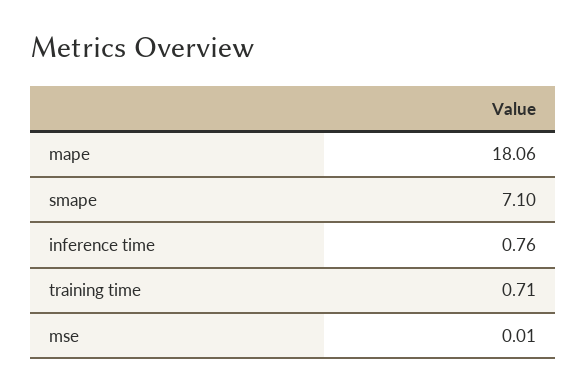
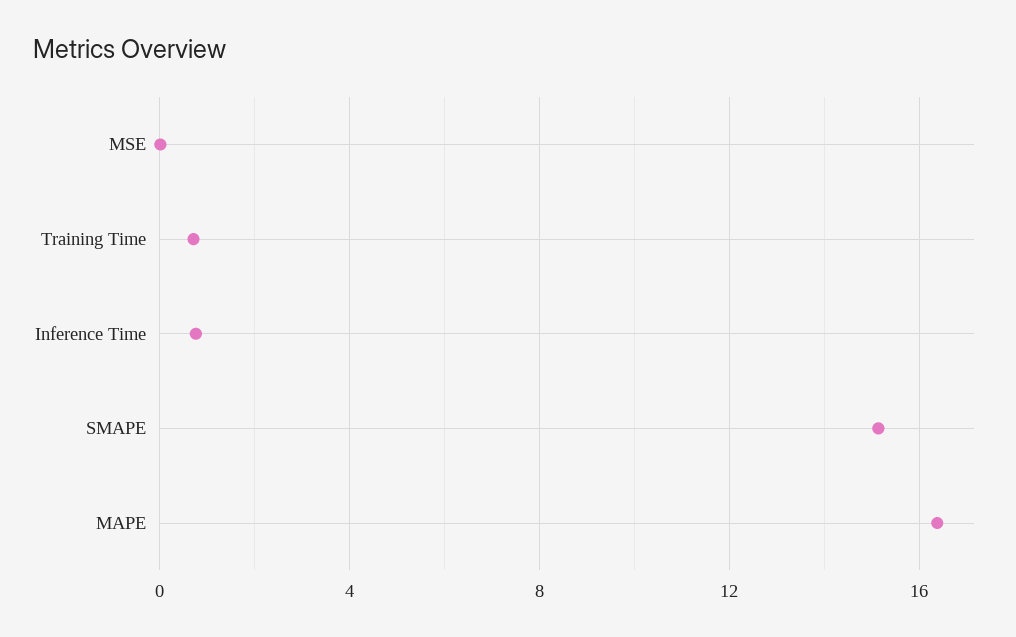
mape: 18.06 -> 16.5
smape: 7.1 -> 15

